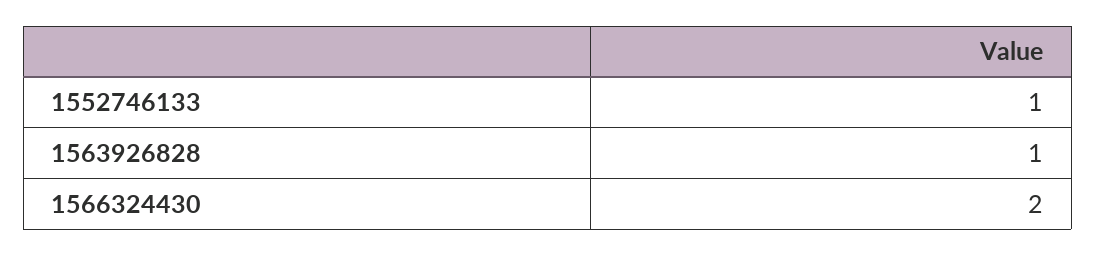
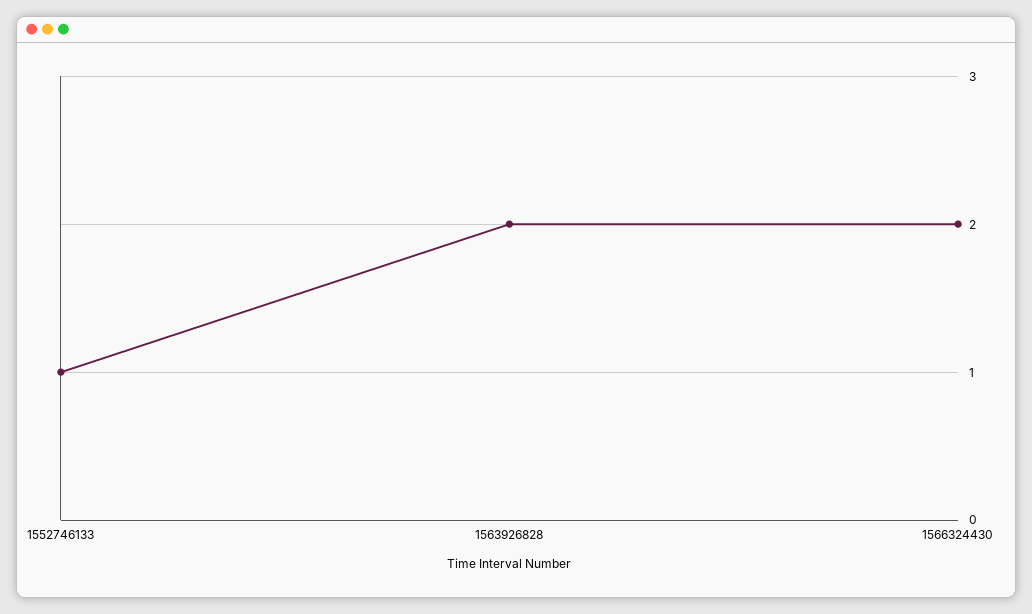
1563926828: 1 -> 2

